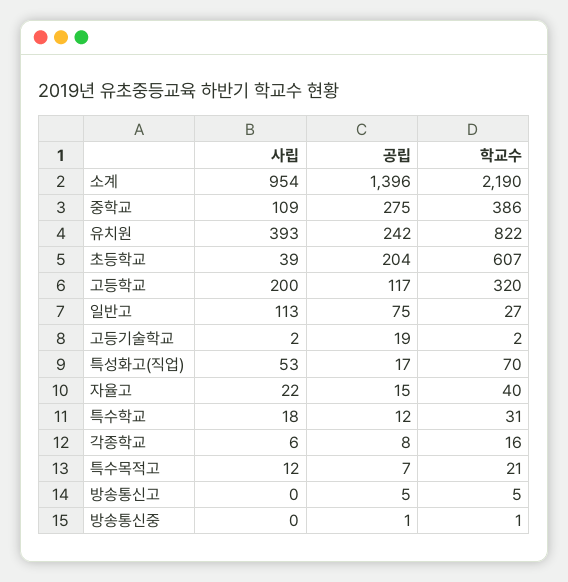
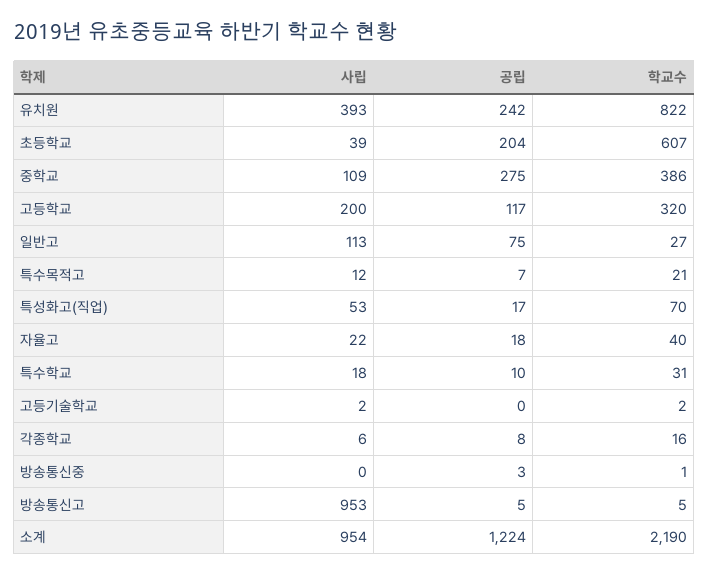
공립, 소계: 1396 -> 1224
공립, 고등기술학교: 19 -> 0
공립, 자율고: 15 -> 18
공립, 특수학교: 12 -> 10
사립, 방송통신고: 0 -> 953
공립, 방송통신중: 1 -> 3

